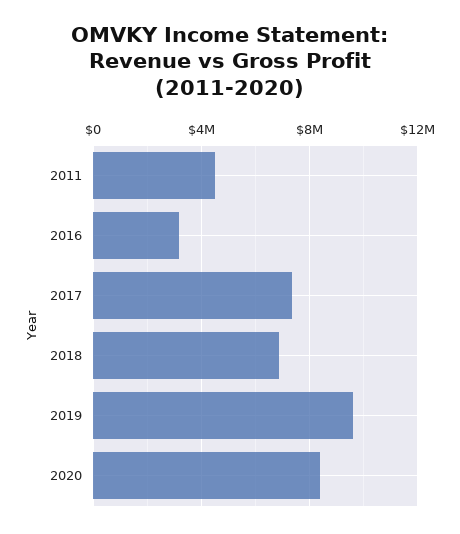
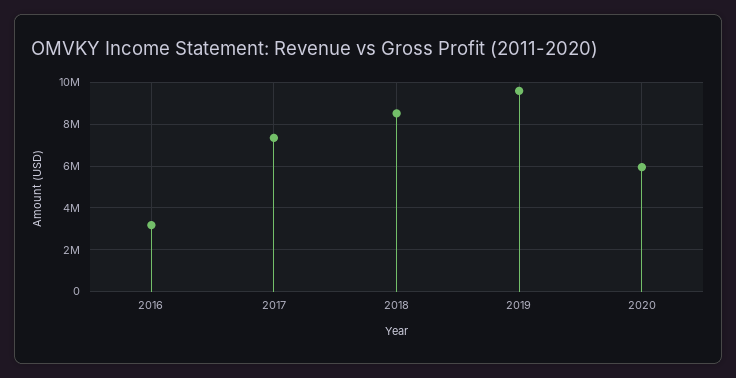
2011: 4500000 -> none
2018: 7000000 -> 8500000
2020: 8500000 -> 6000000

